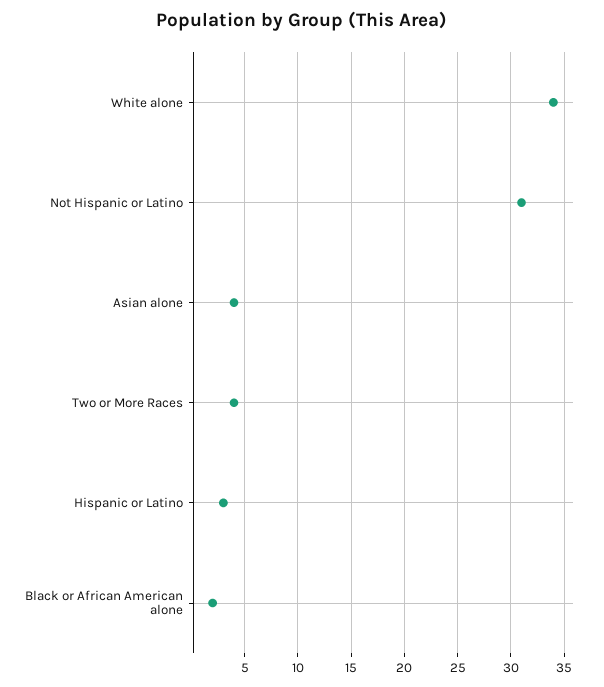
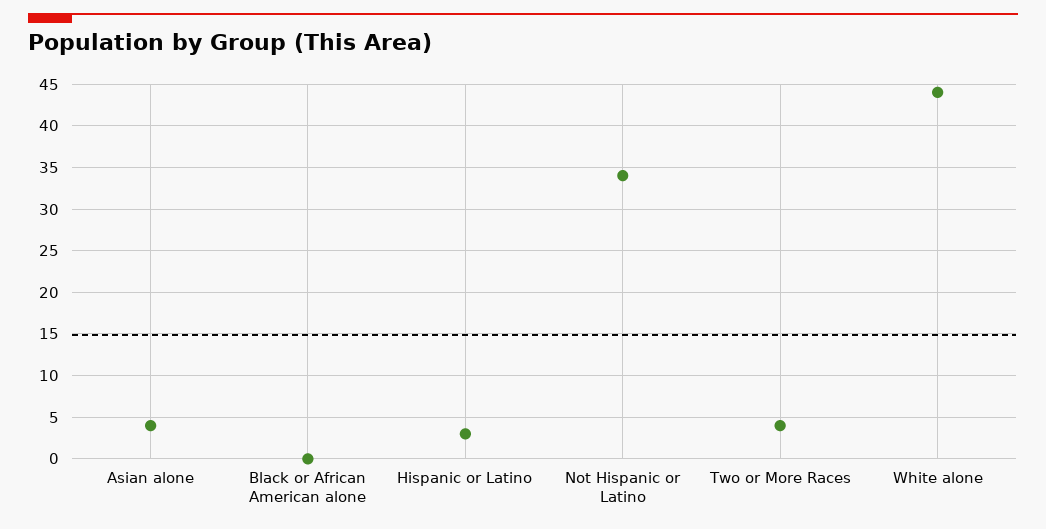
White alone: 34 -> 44
Not Hispanic or Latino: 31 -> 34
Black or African American alone: 2 -> 0

